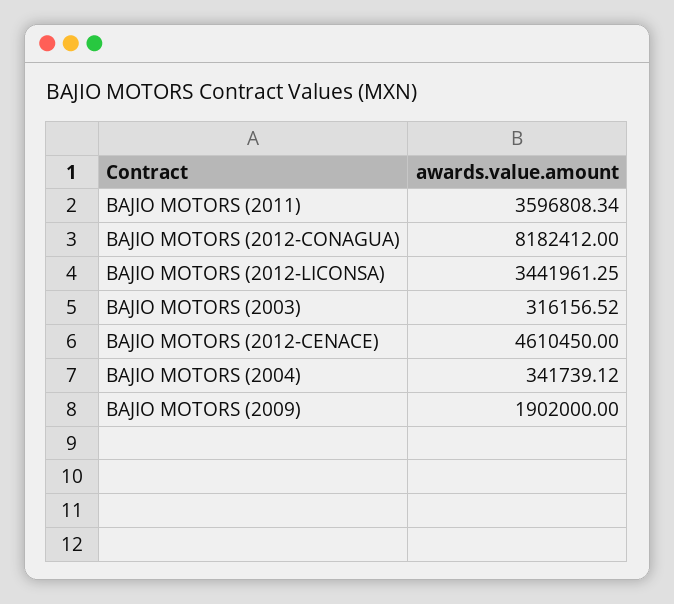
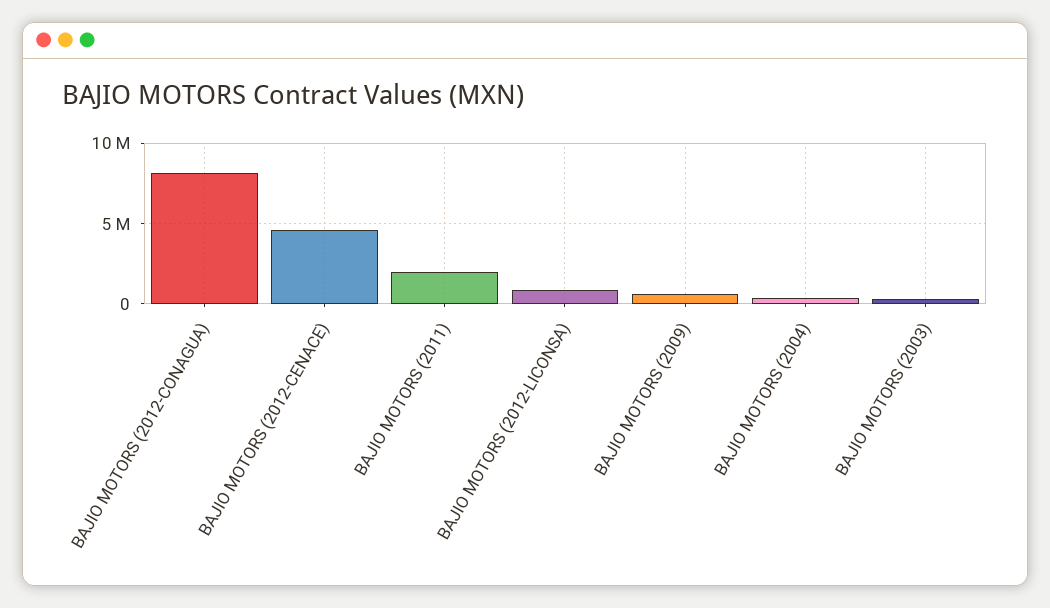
BAJIO MOTORS (2011): 3596808.34 -> 2000000
BAJIO MOTORS (2012-LICONSA): 3441961.25 -> 1000000
BAJIO MOTORS (2009): 1902000 -> 500000

